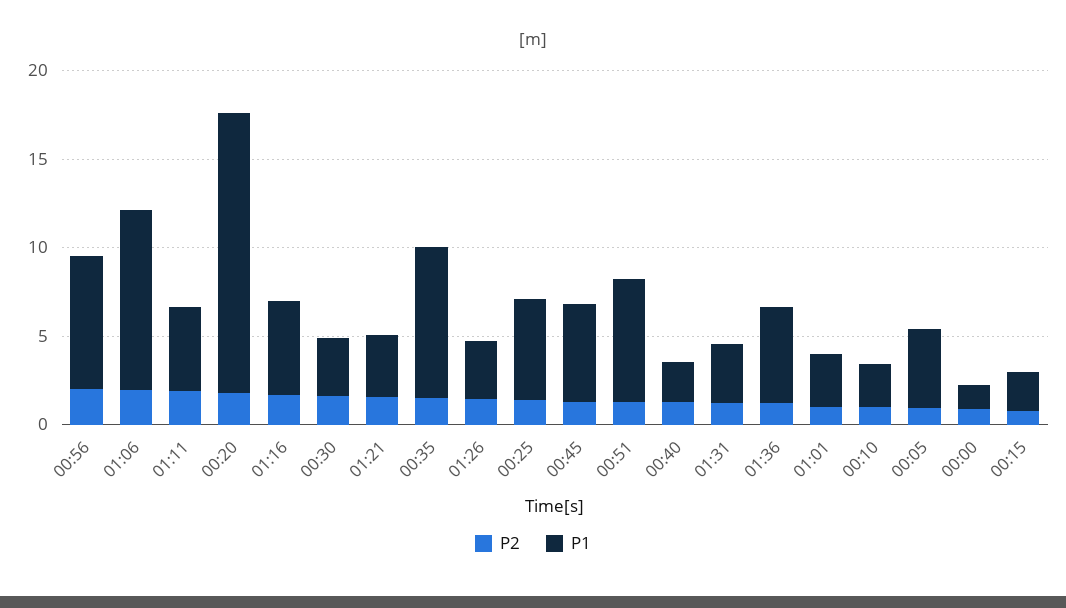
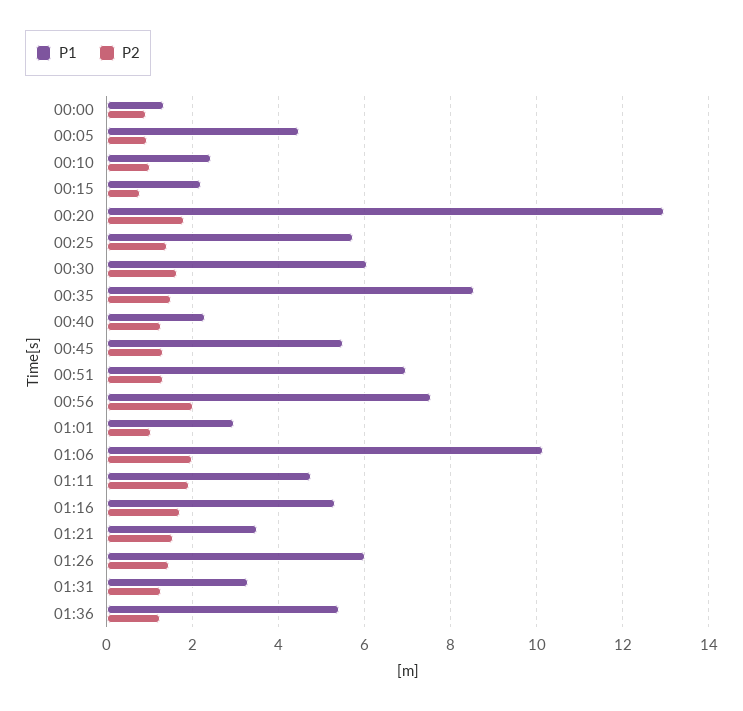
P1, 00:20: 16 -> 13
P1, 00:30: 3 -> 6
P1, 01:26: 3 -> 6

